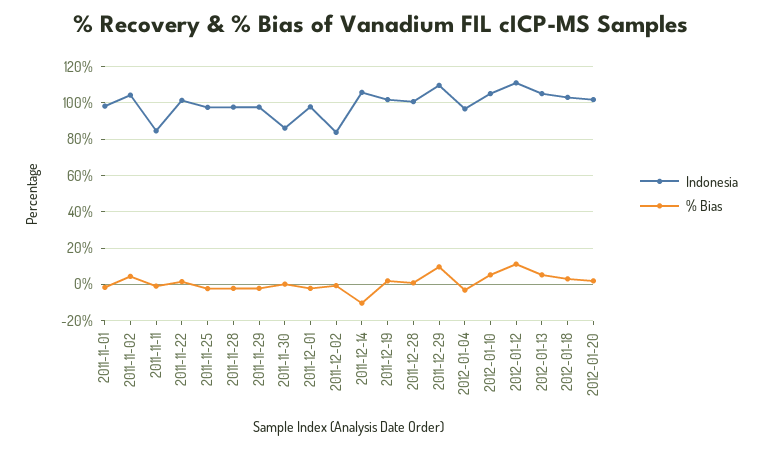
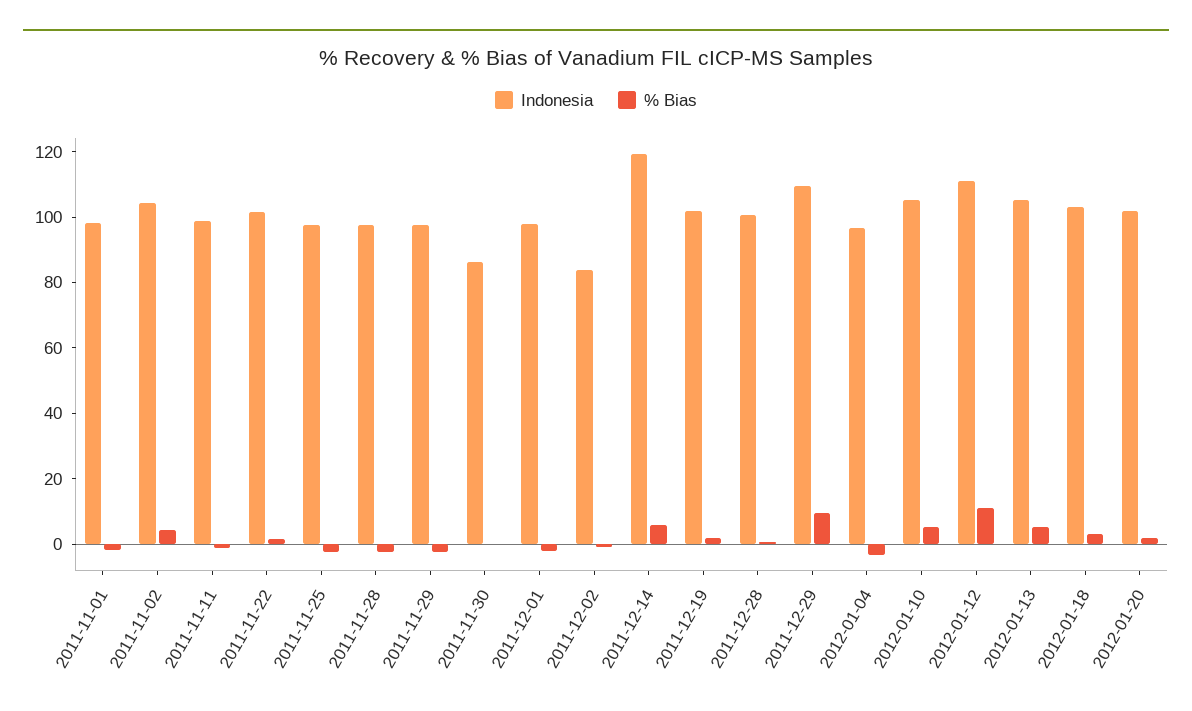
Indonesia, 2011-11-11: 85 -> 100
Indonesia, 2011-12-14: 105 -> 120
% Bias, 2011-12-14: -10 -> 5

